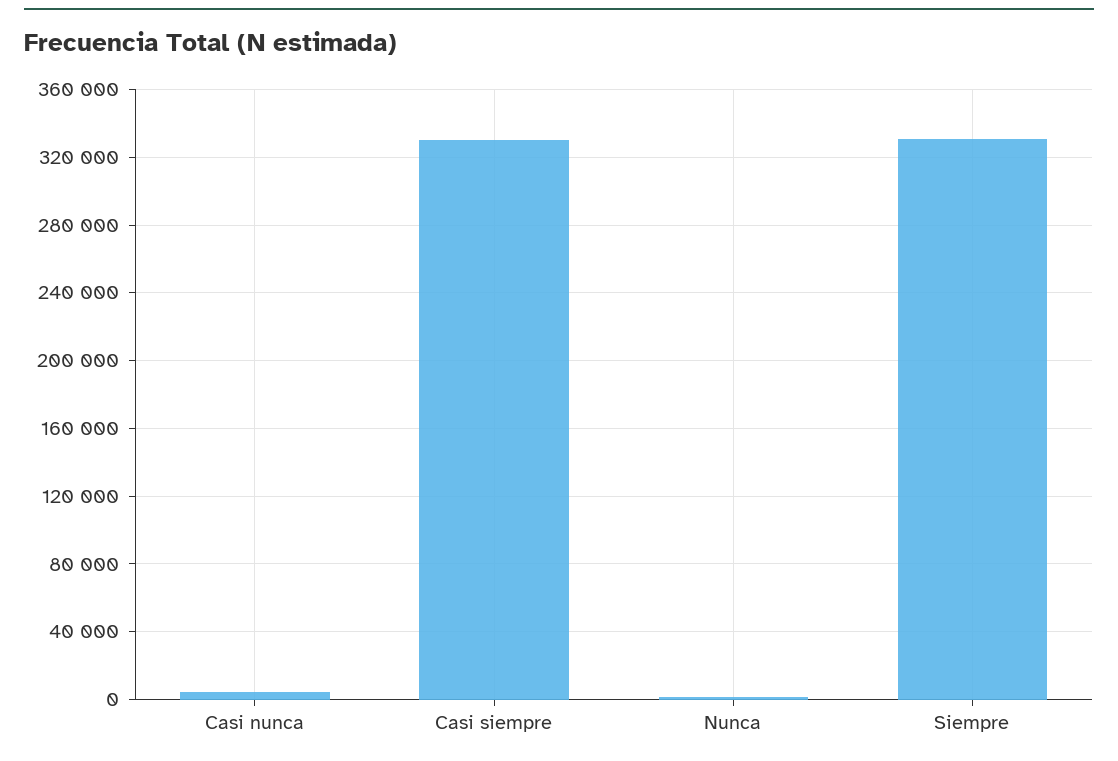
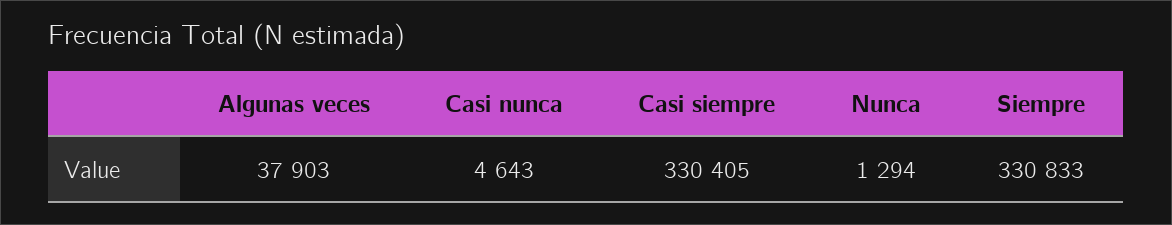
Algunas veces: none -> 37903

